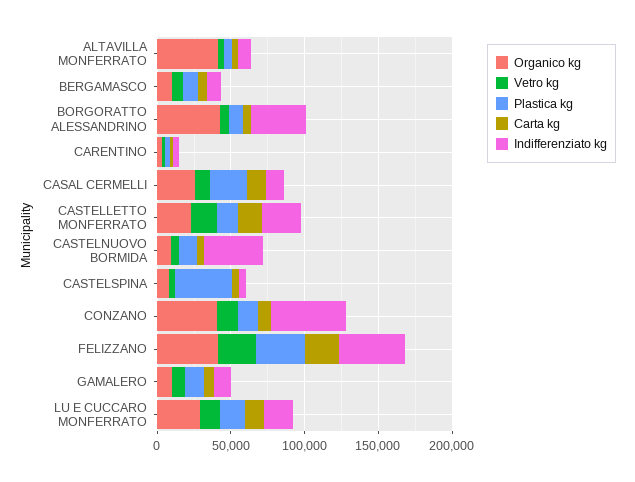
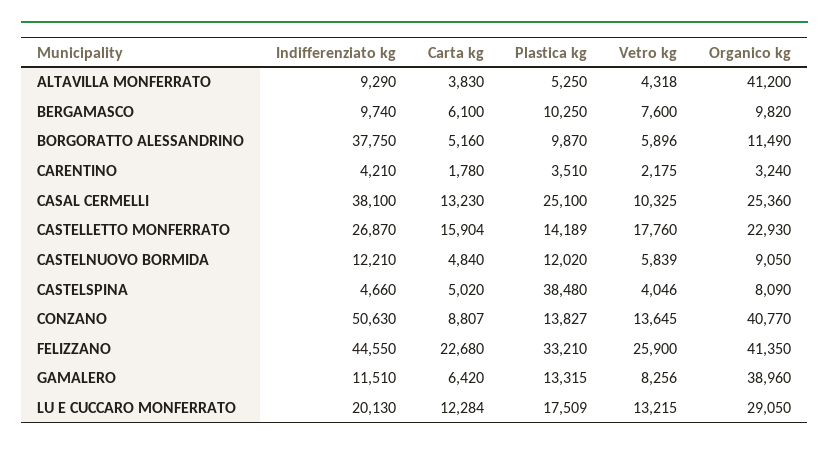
Organico kg, BORGORATTO ALESSANDRINO: 40000 -> 11490
Indifferenziato kg, CASAL CERMELLI: 10000 -> 38100
Indifferenziato kg, CASTELNUOVO BORMIDA: 40000 -> 12210
Organico kg, GAMALERO: 10000 -> 38960

